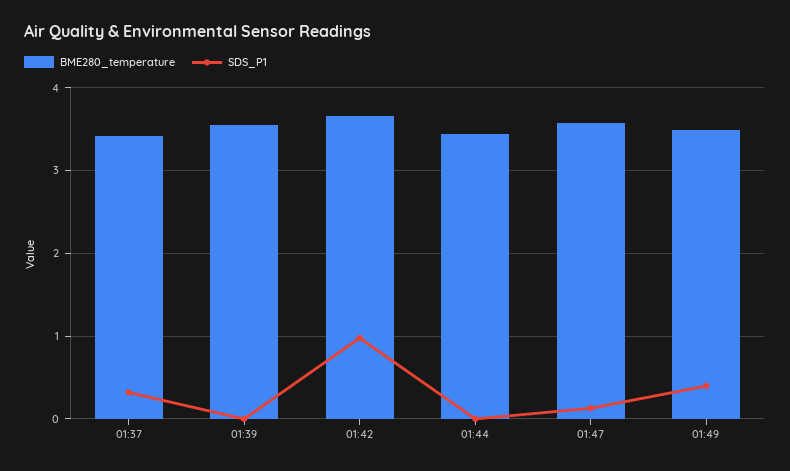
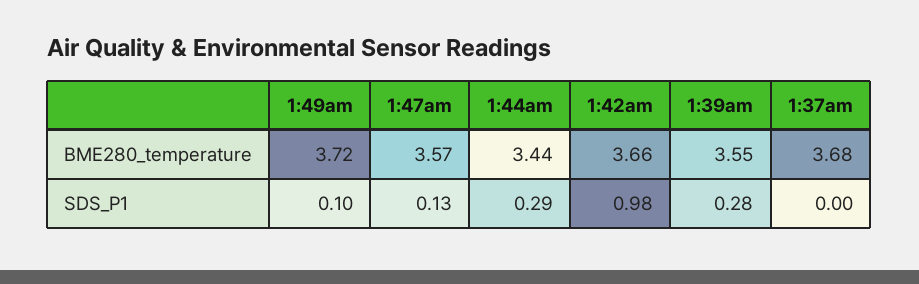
BME280_temperature, 01:37: 3.4 -> 3.68
SDS_P1, 01:37: 0.3 -> 0
SDS_P1, 01:39: 0 -> 0.28
SDS_P1, 01:44: 0 -> 0.29
BME280_temperature, 01:49: 3.5 -> 3.72
SDS_P1, 01:49: 0.4 -> 0.1

